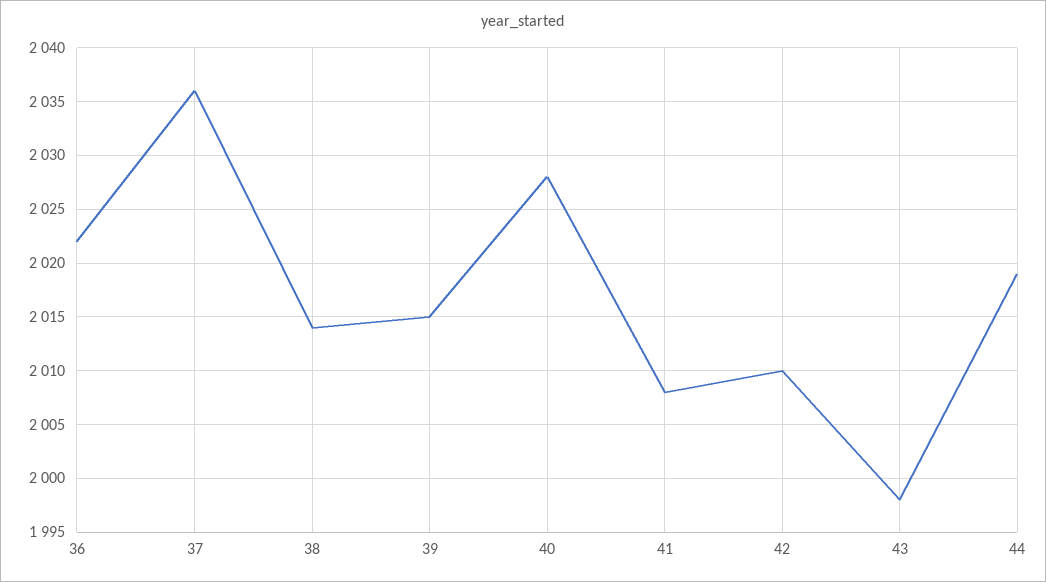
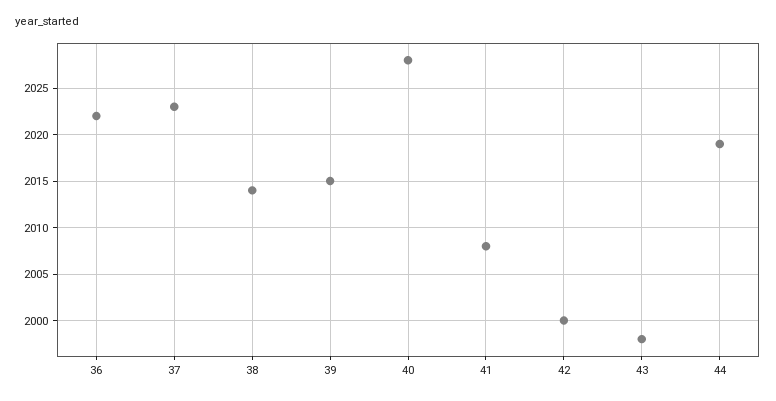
37: 2036 -> 2023
42: 2010 -> 2000

